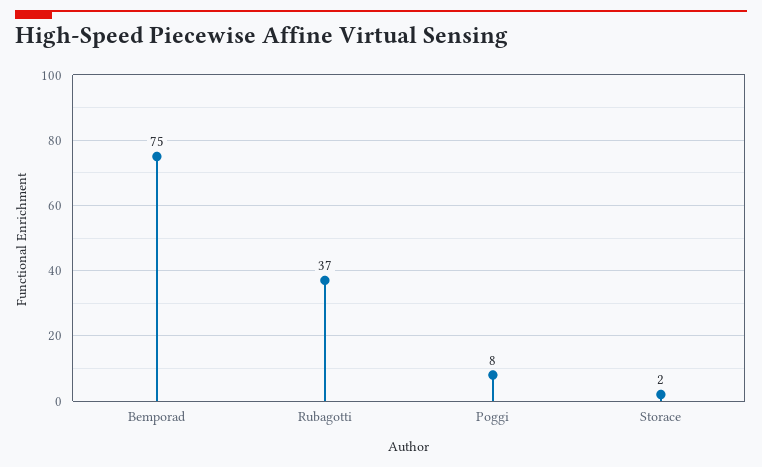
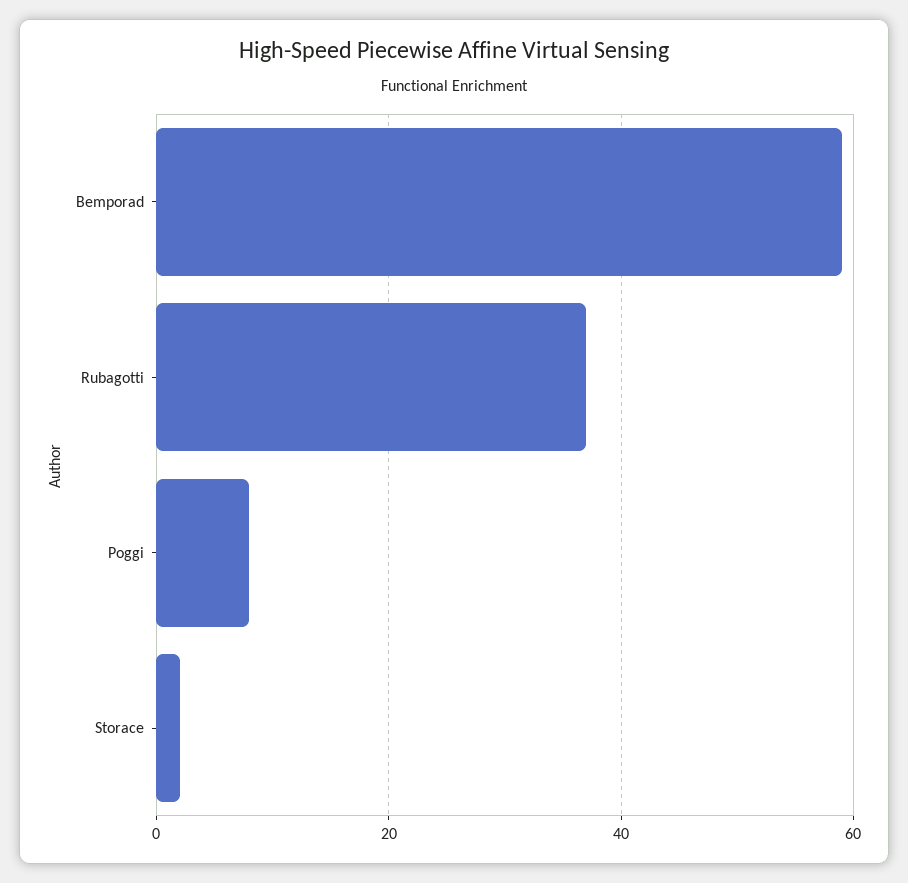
Bemporad: 75 -> 60

